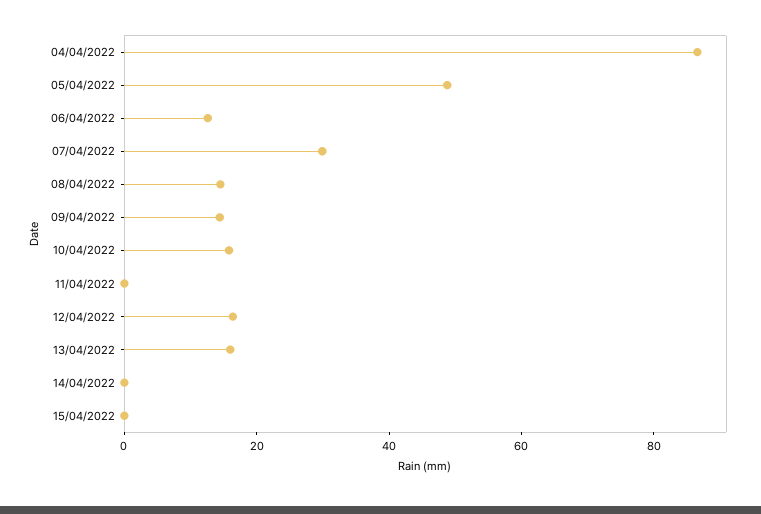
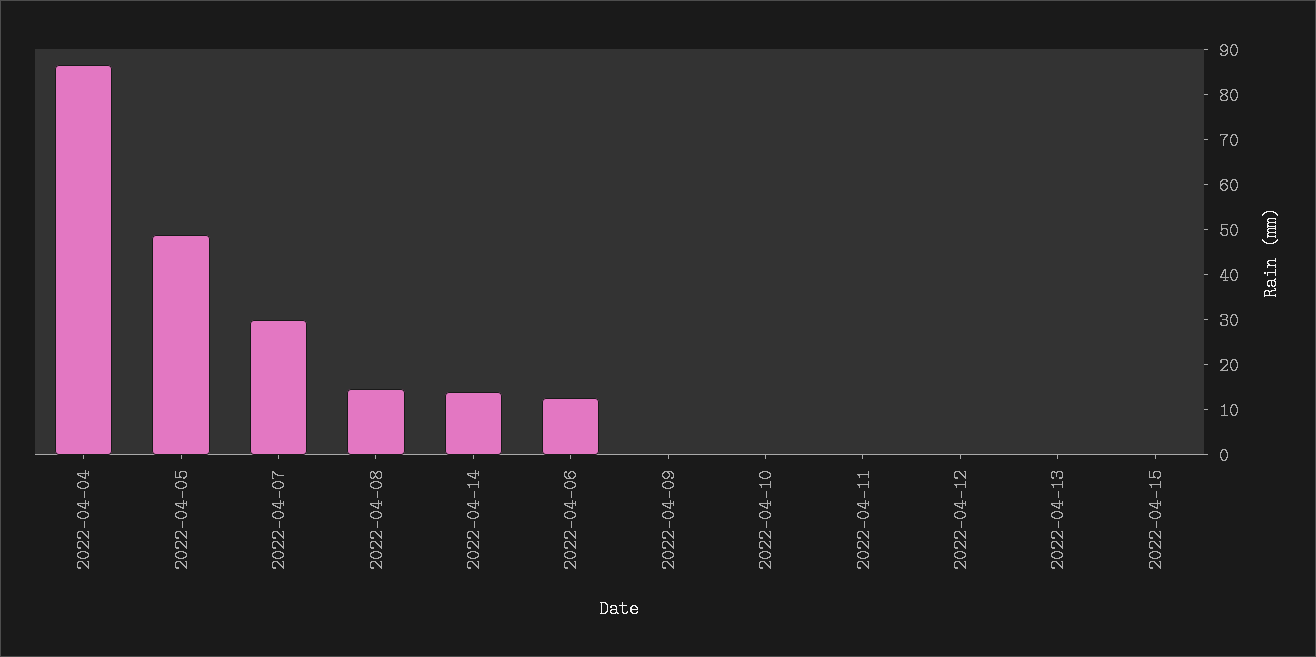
09/04/2022: 15 -> 0
10/04/2022: 15 -> 0
12/04/2022: 15 -> 0
13/04/2022: 15 -> 0
14/04/2022: 0 -> 14

